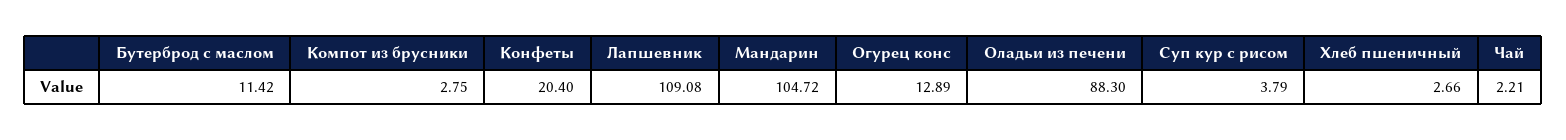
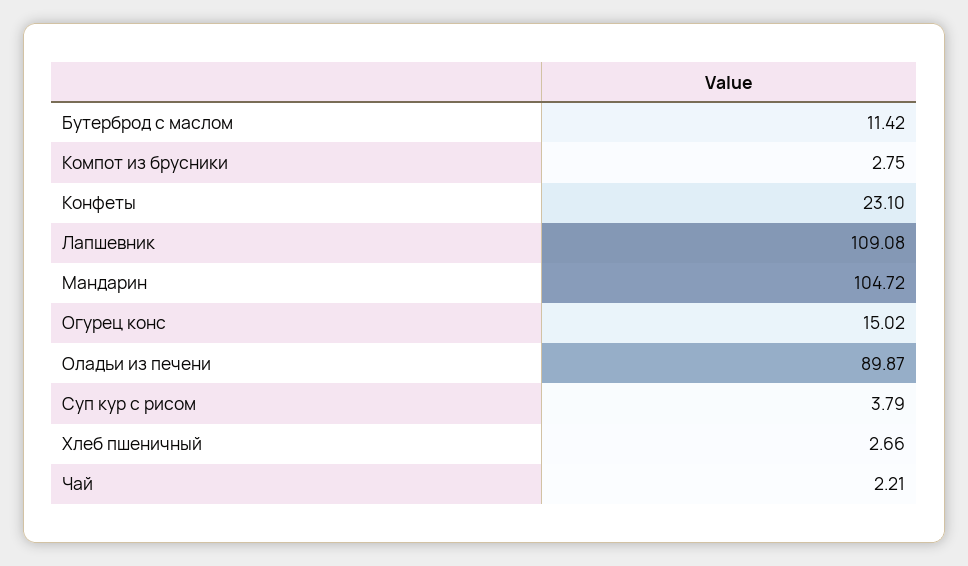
Конфеты: 20.4 -> 23.1
Огурец конс: 12.89 -> 15.02
Оладьи из печени: 88.3 -> 89.87

